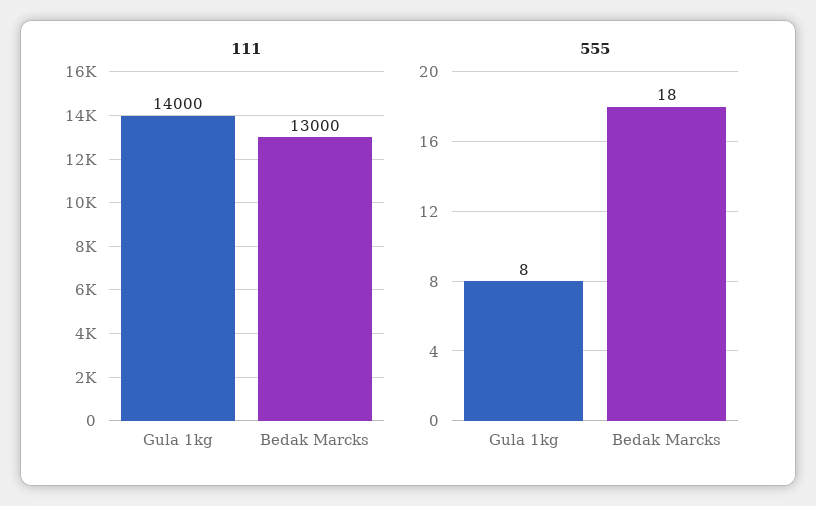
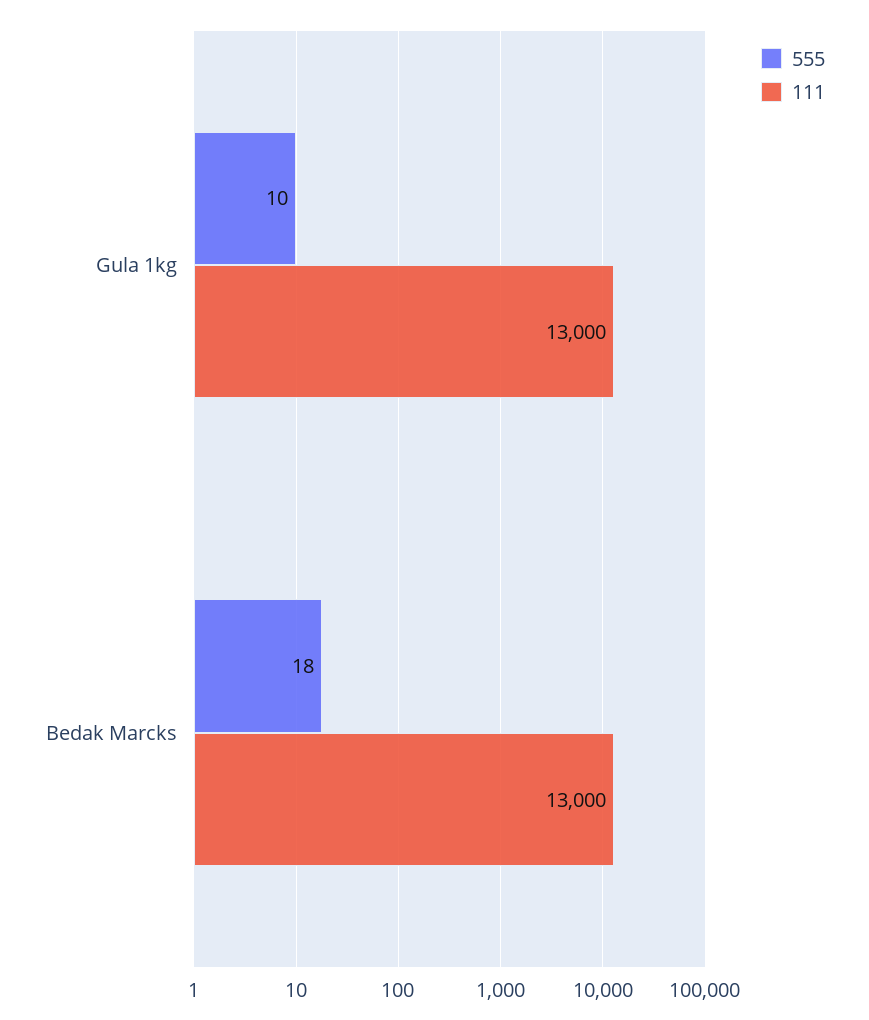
111, Gula 1kg: 14000 -> 13000
555, Gula 1kg: 8 -> 10

